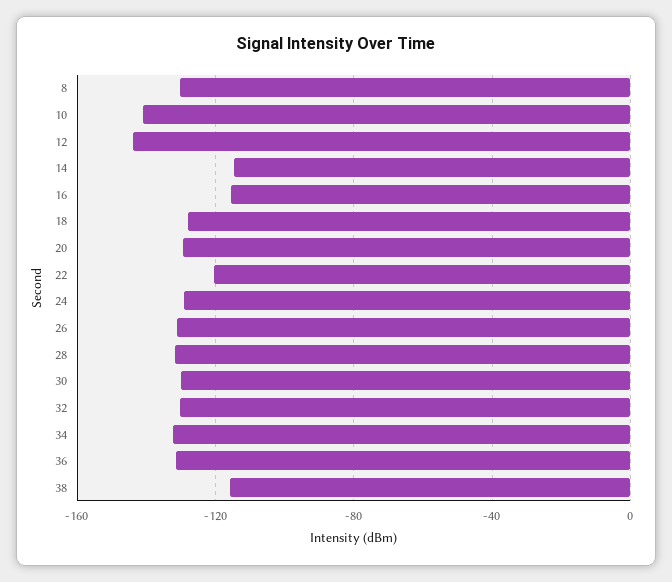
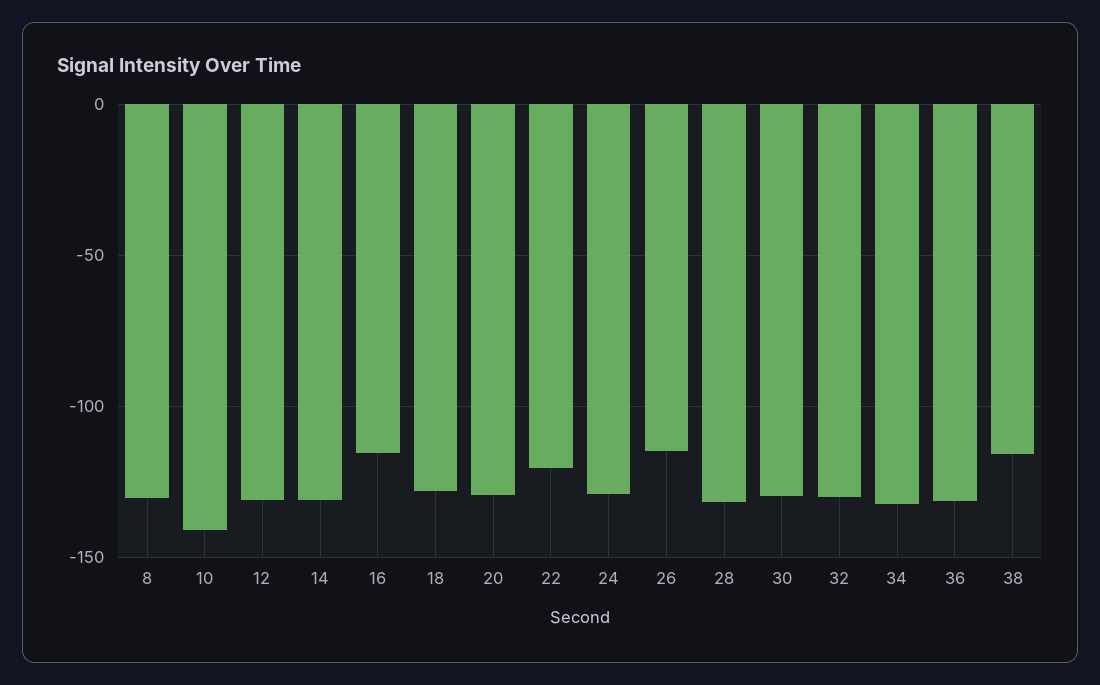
12: -145 -> -130
14: -115 -> -130
26: -130 -> -115

